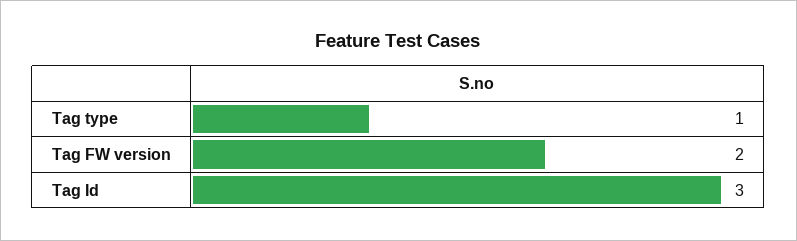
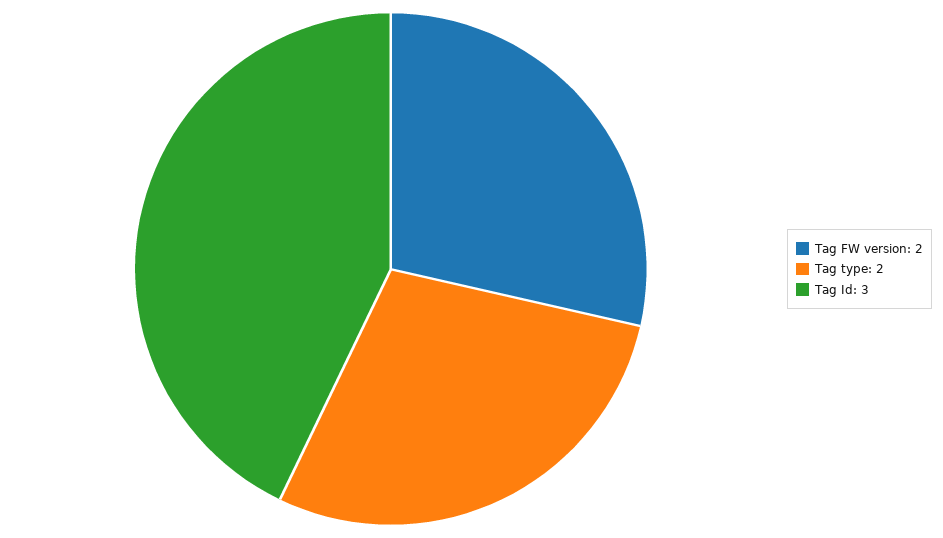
Tag type: 1 -> 2

